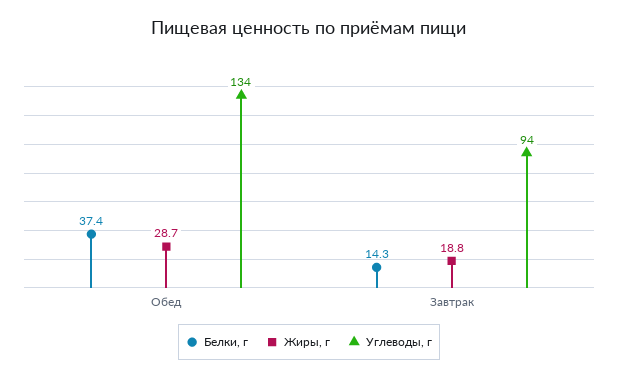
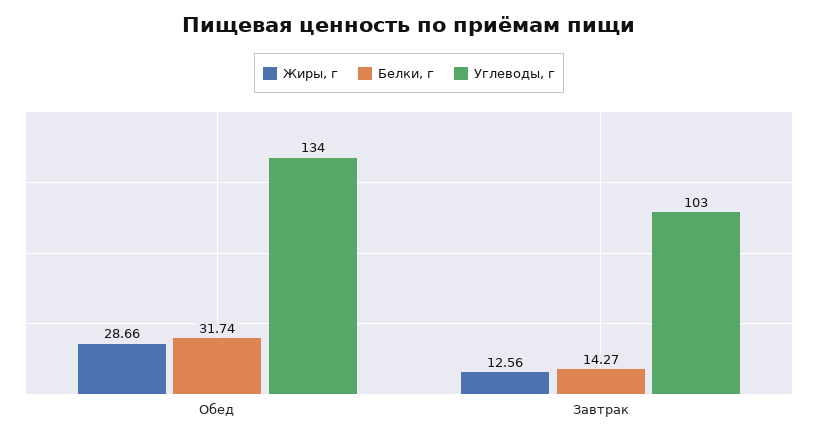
Белки, г, Обед: 37.4 -> 31.74
Жиры, г, Завтрак: 18.8 -> 12.56
Углеводы, г, Завтрак: 94 -> 103

